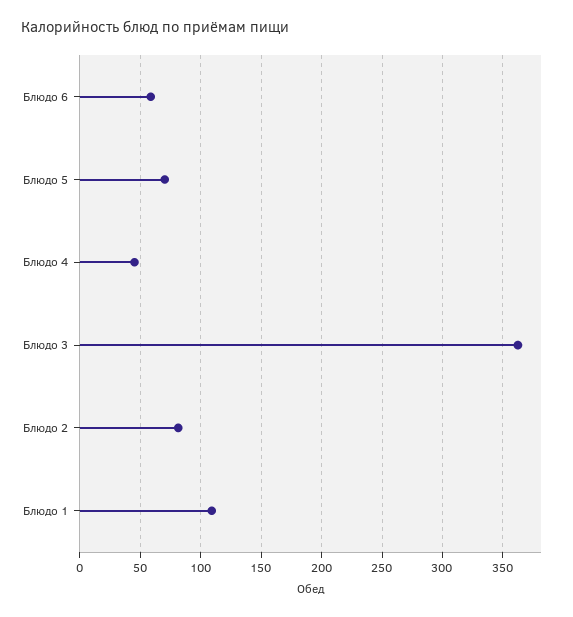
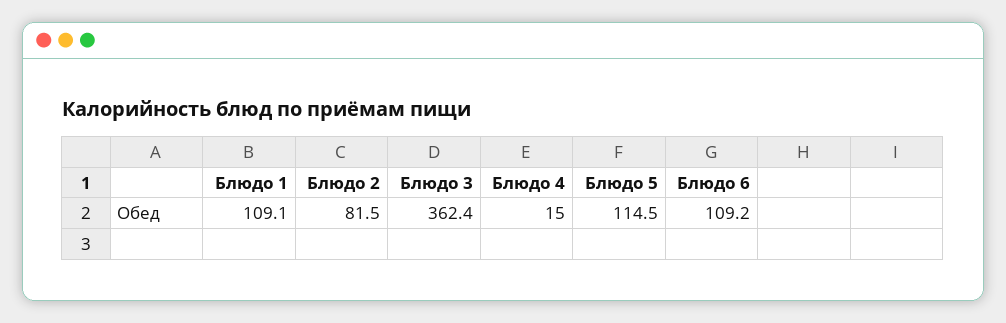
Блюдо 6: 60 -> 109.2
Блюдо 5: 70 -> 114.5
Блюдо 4: 45 -> 15

